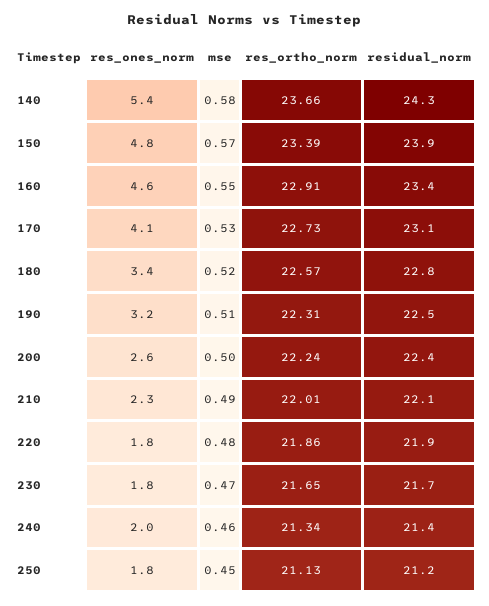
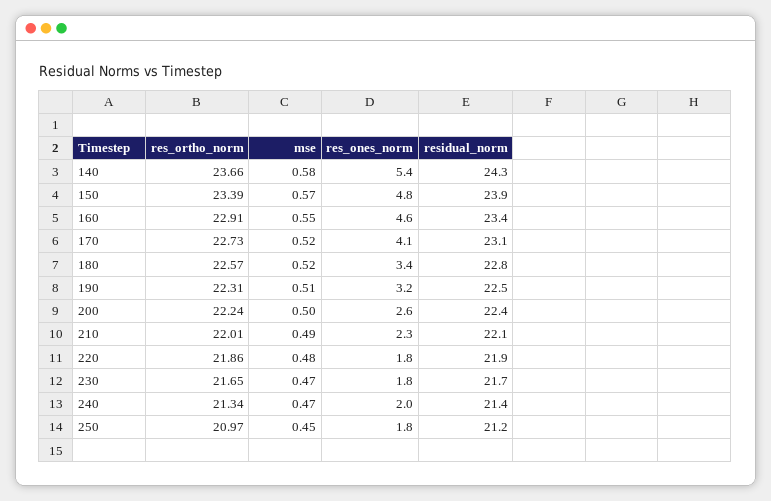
mse, 170: 0.53 -> 0.52
mse, 240: 0.46 -> 0.47
res_ortho_norm, 250: 21.13 -> 20.97

